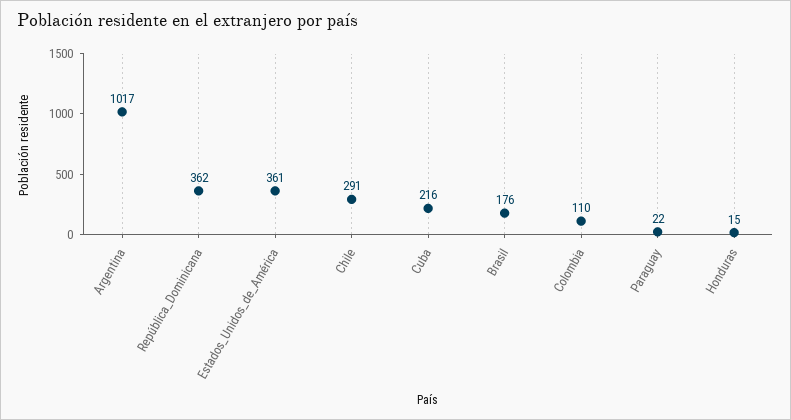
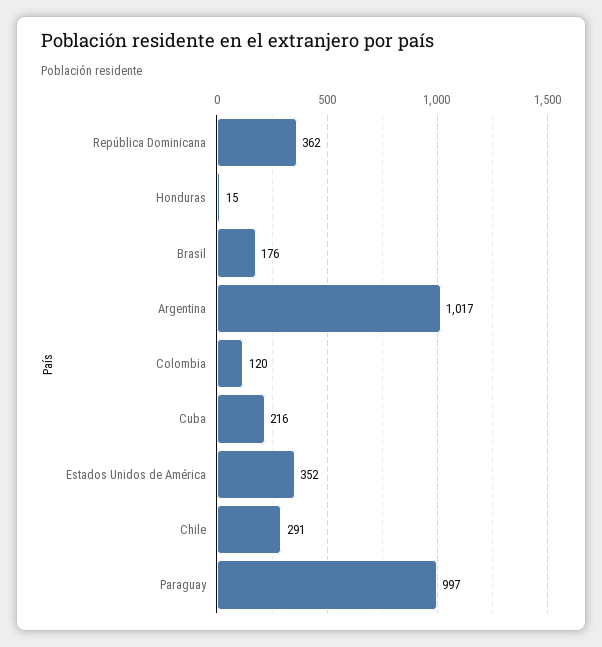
Estados_Unidos_de_América: 361 -> 352
Colombia: 110 -> 120
Paraguay: 22 -> 997

